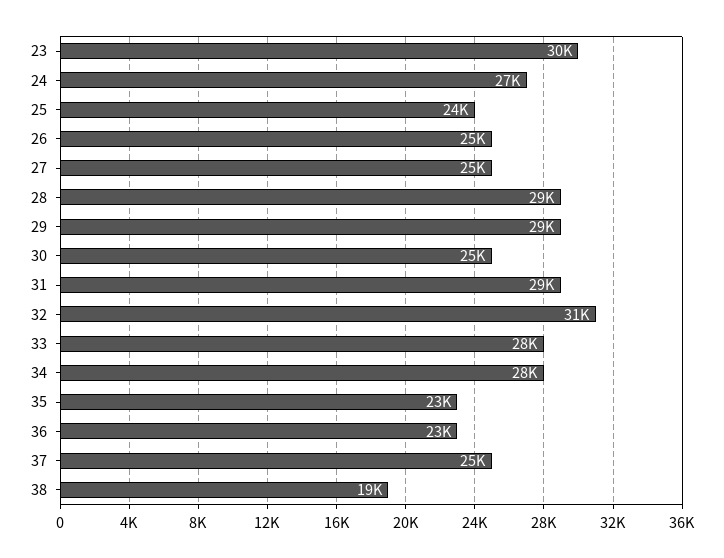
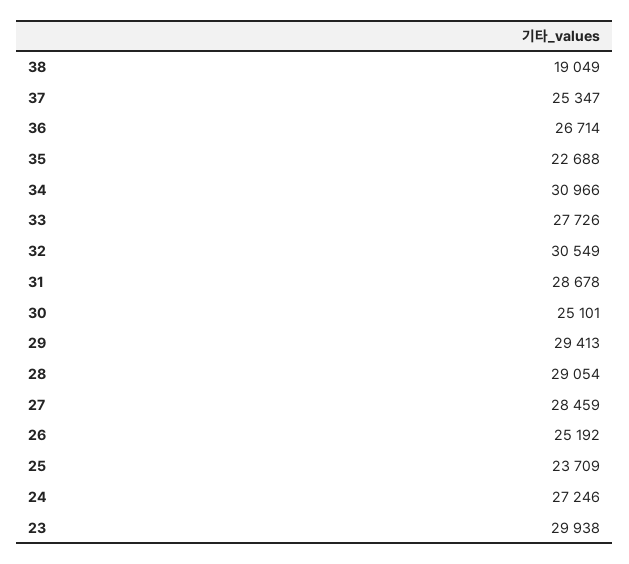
27: 25000 -> 28459
34: 28000 -> 30966
36: 23000 -> 26714

